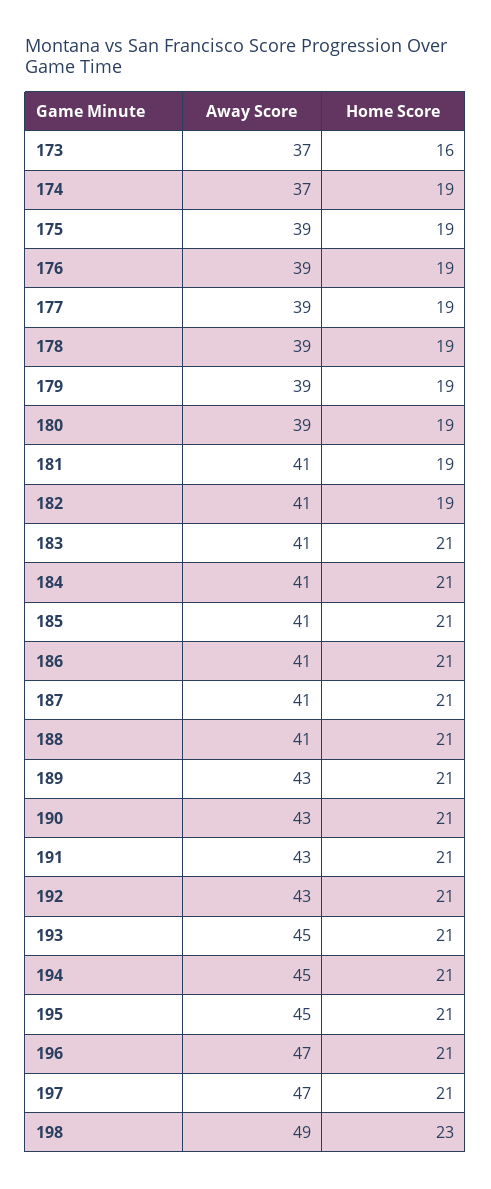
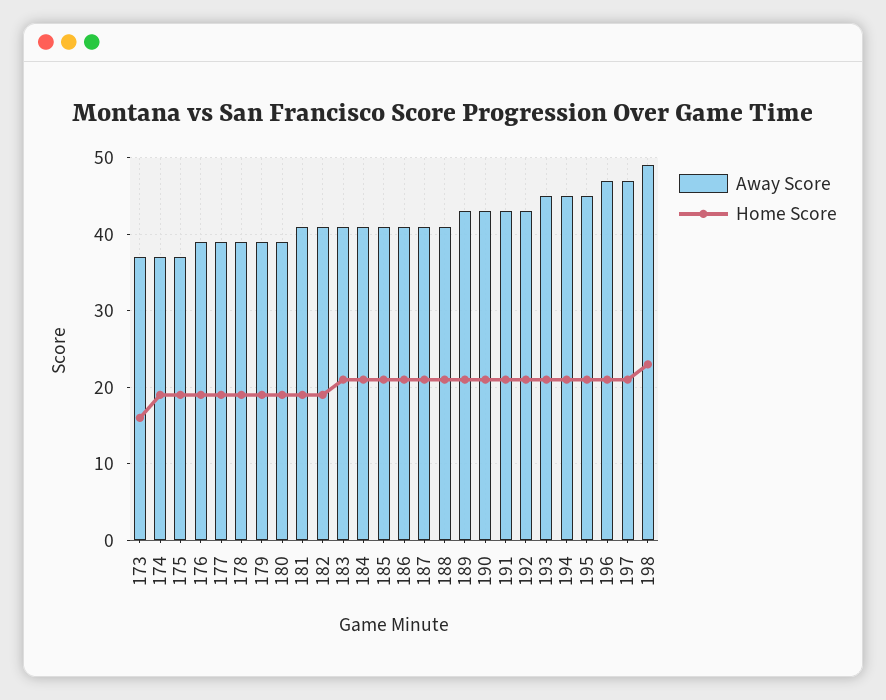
Away Score, 175: 39 -> 37

